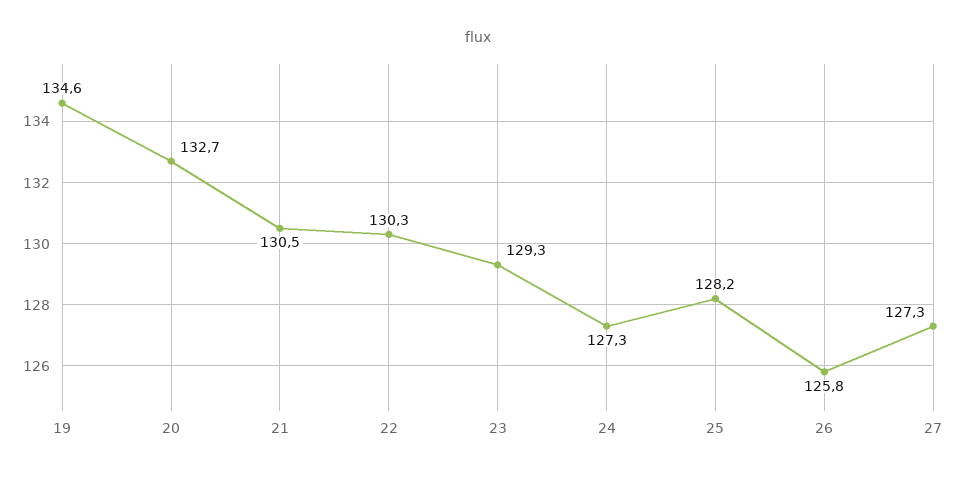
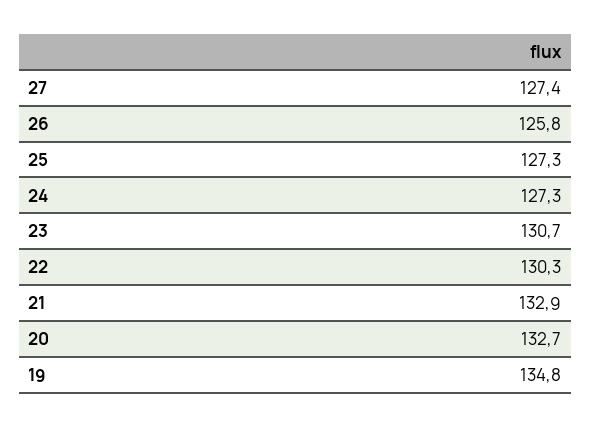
19: 134.6 -> 134.8
21: 130.5 -> 132.9
23: 129.3 -> 130.7
25: 128.2 -> 127.3
27: 127.3 -> 127.4

